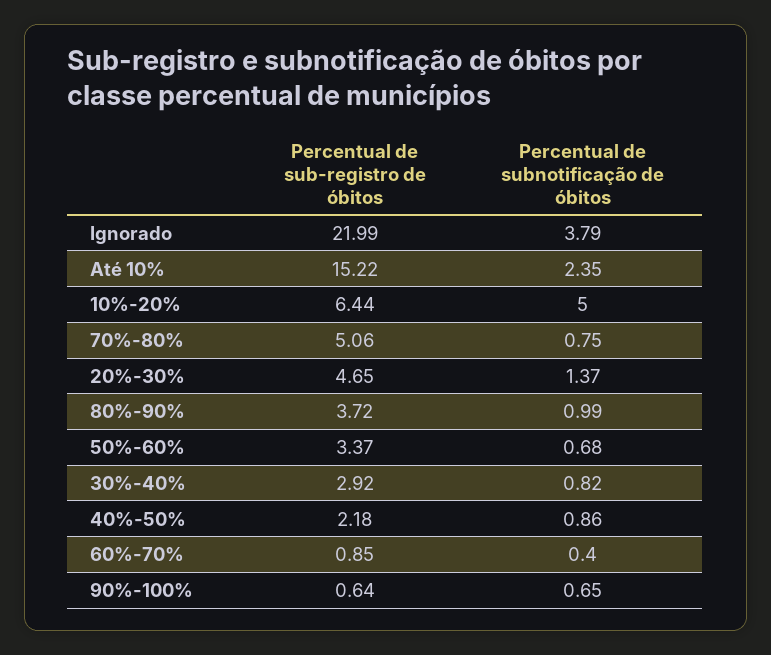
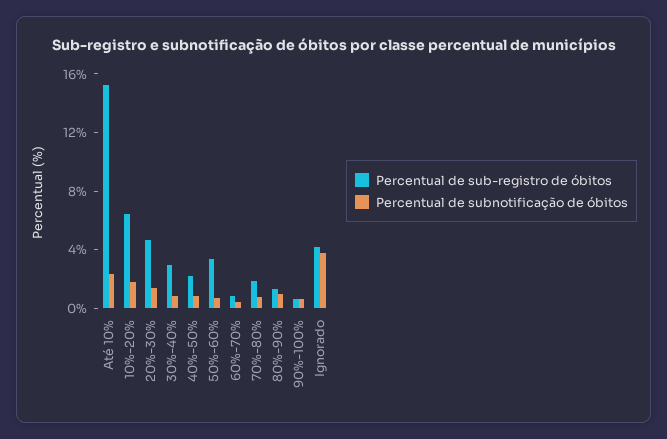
Percentual de sub-registro de óbitos, Ignorado: 21.99 -> 4
Percentual de subnotificação de óbitos, 10%-20%: 5 -> 2
Percentual de sub-registro de óbitos, 70%-80%: 5.06 -> 2
Percentual de sub-registro de óbitos, 80%-90%: 3.72 -> 1

